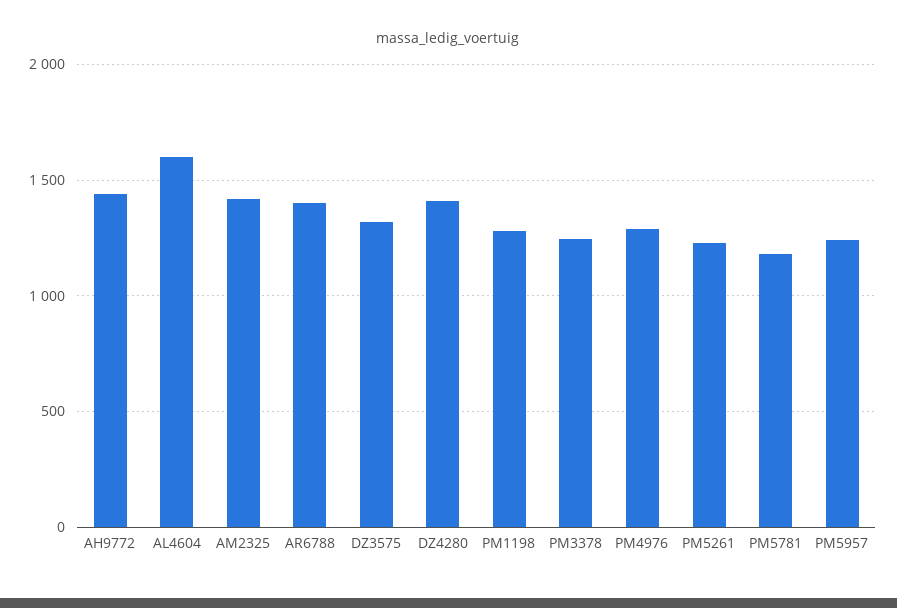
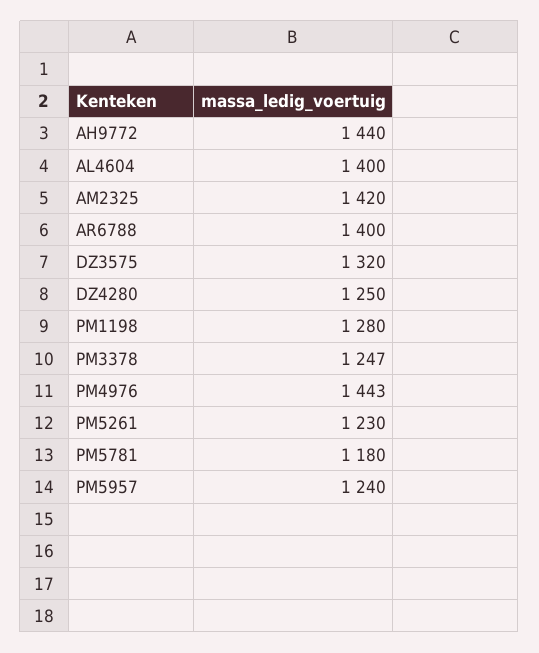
AL4604: 1600 -> 1400
DZ4280: 1400 -> 1250
PM4976: 1300 -> 1443

